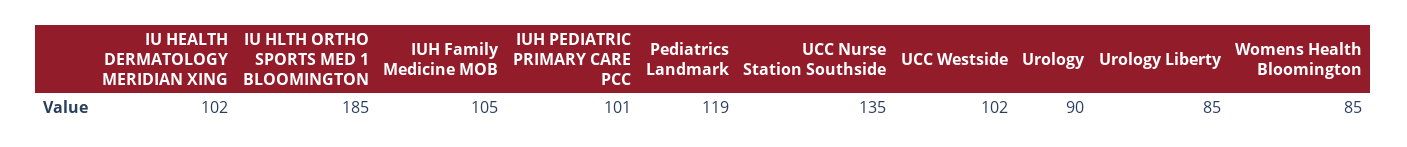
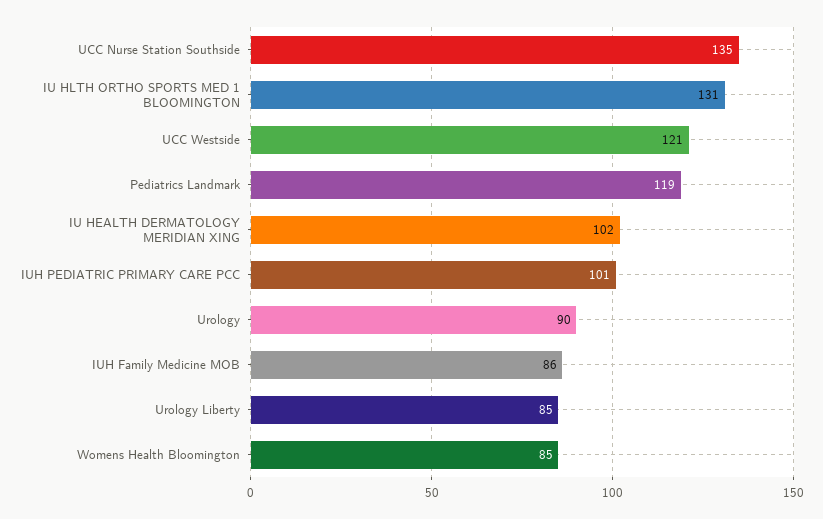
IU HLTH ORTHO SPORTS MED 1 BLOOMINGTON: 185 -> 131
IUH Family Medicine MOB: 105 -> 86
UCC Westside: 102 -> 121

